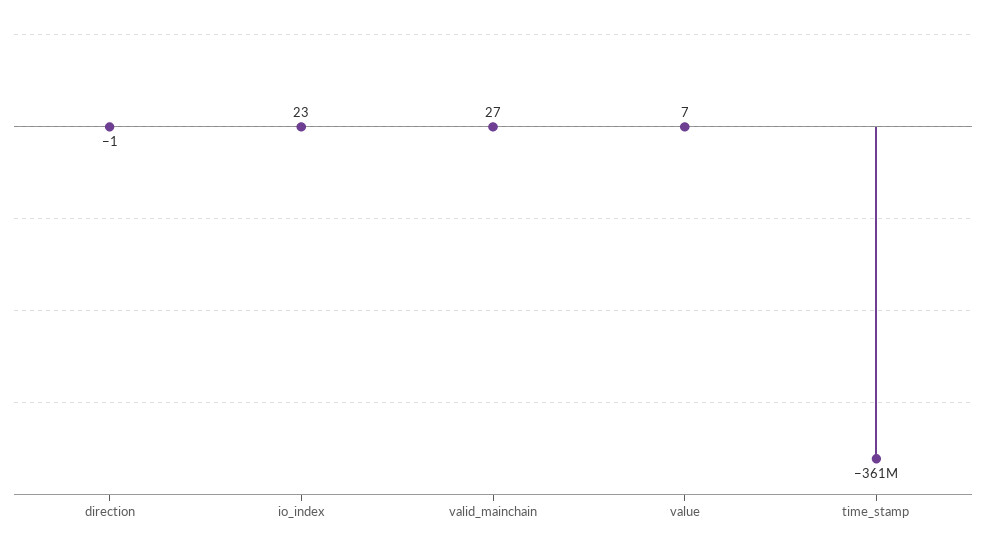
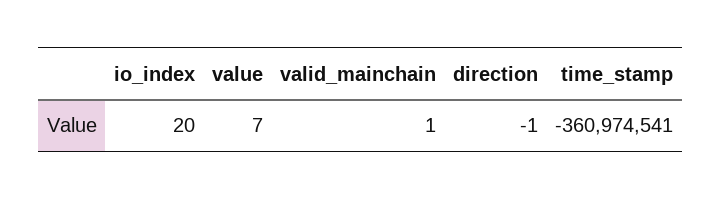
io_index: 23 -> 20
valid_mainchain: 27 -> 1

